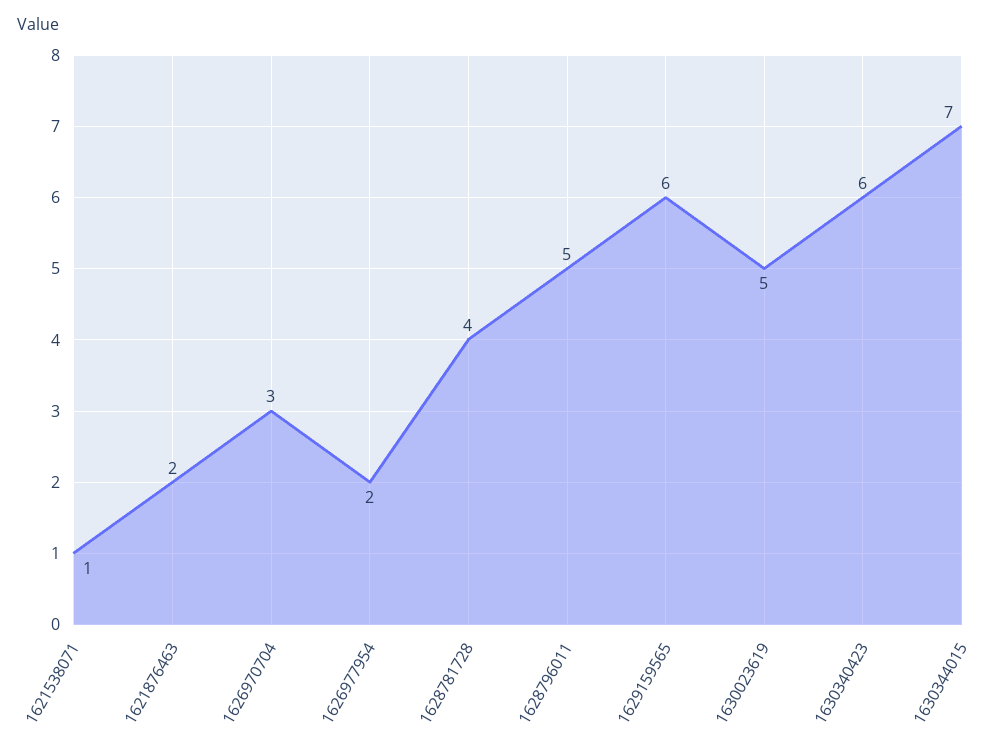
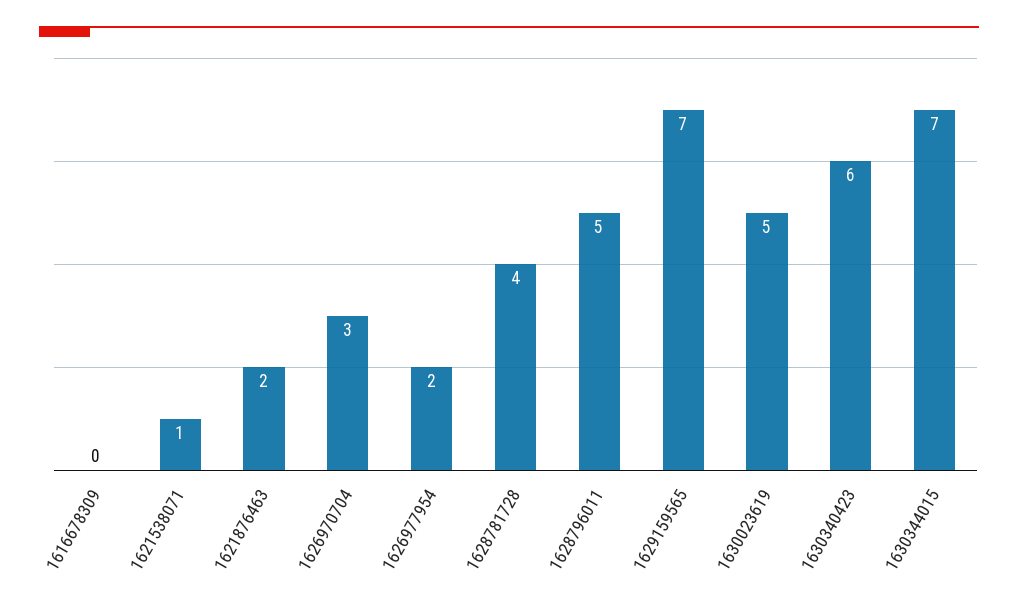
1629159565: 6 -> 7
1616678309: none -> 0

